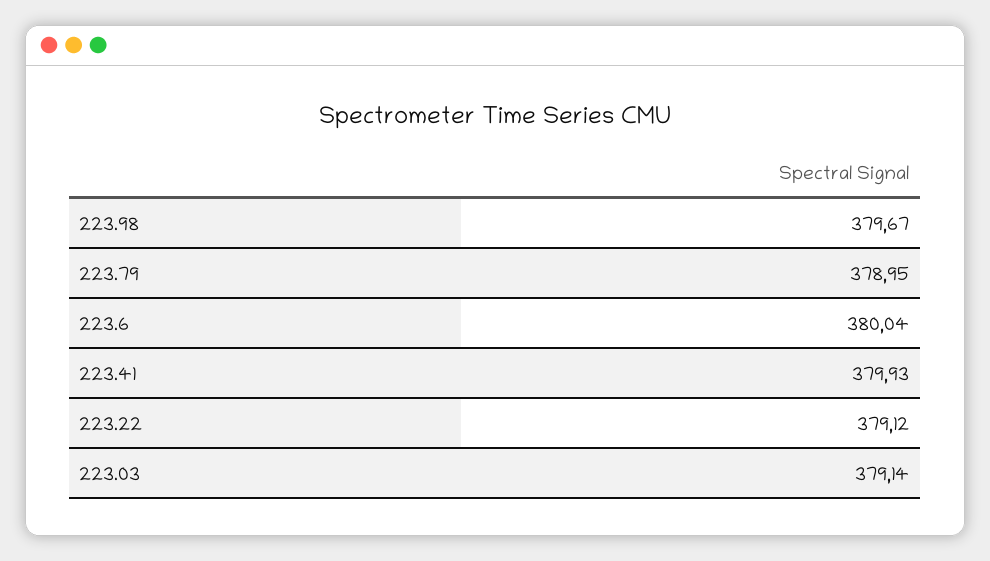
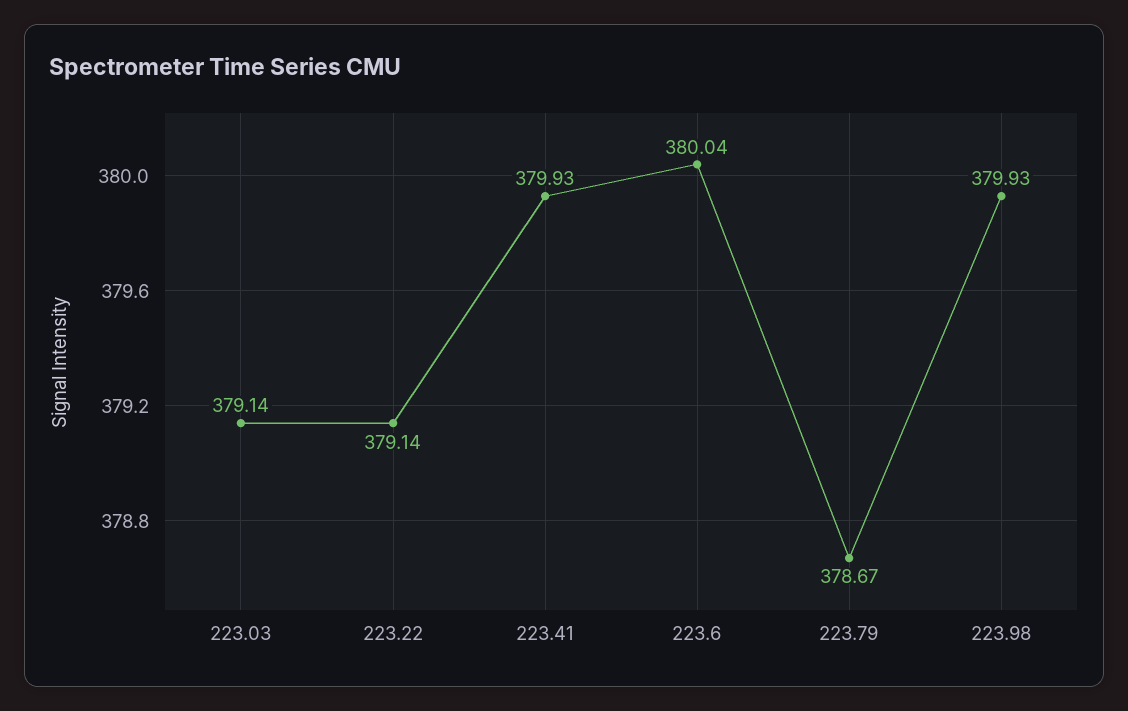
223.98: 379.67 -> 379.93
223.79: 378.95 -> 378.67
223.22: 379.12 -> 379.14

